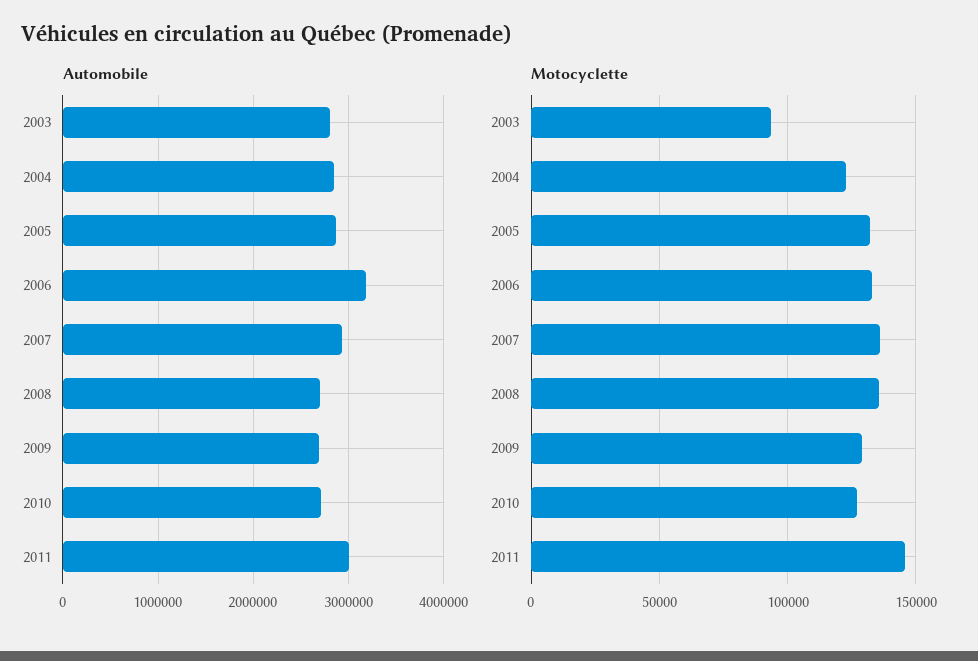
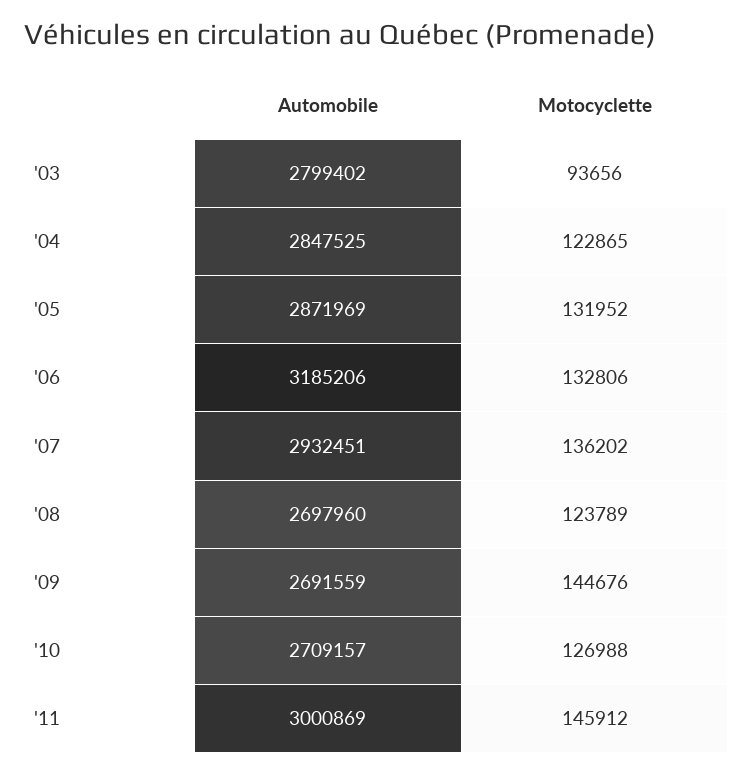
Motocyclette, 2008: 135000 -> 123789
Motocyclette, 2009: 130000 -> 144676

